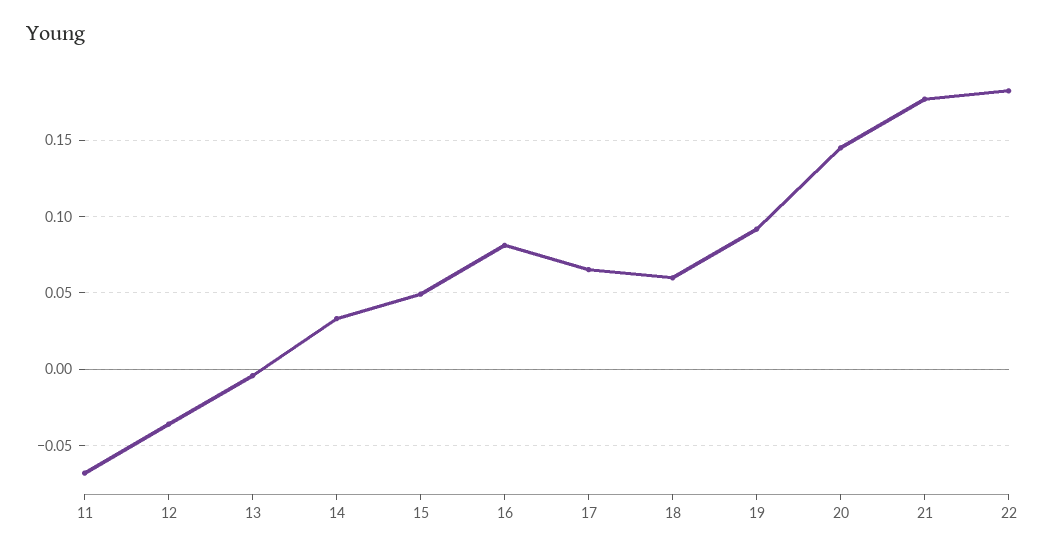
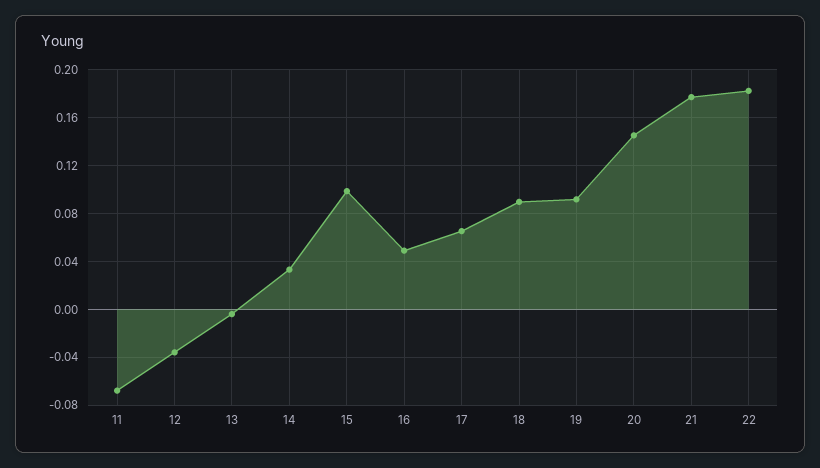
15: 0.05 -> 0.1
16: 0.08 -> 0.05
18: 0.06 -> 0.09

